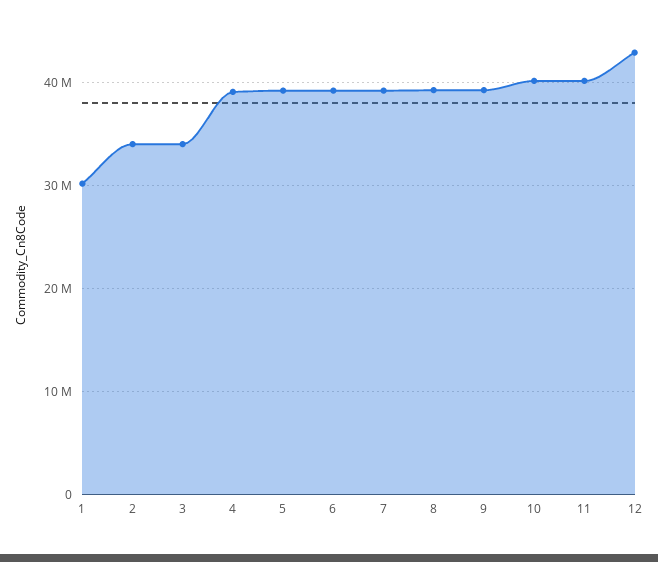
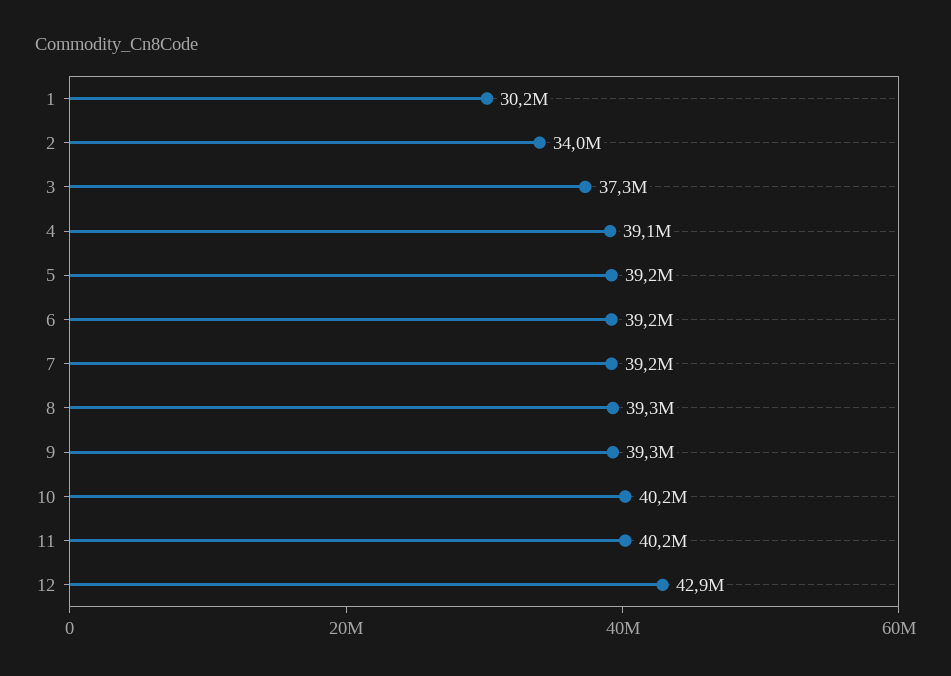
3: 34000000 -> 37300000

